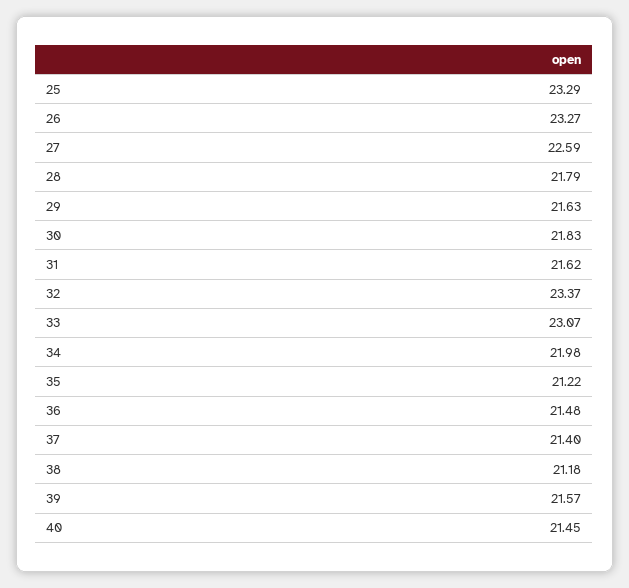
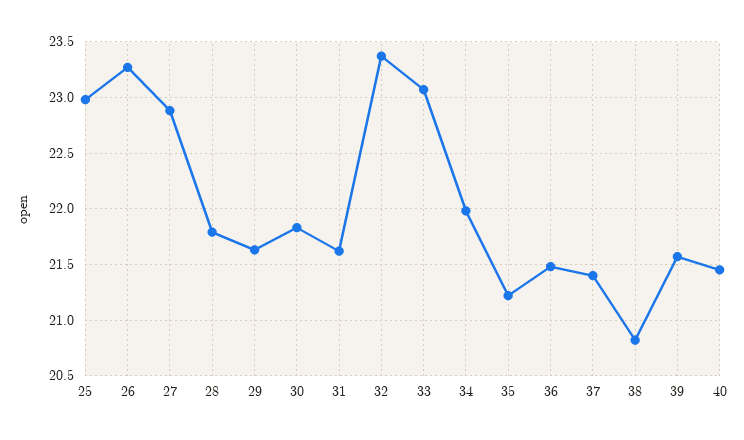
25: 23.29 -> 23
27: 22.59 -> 22.9
38: 21.18 -> 20.8

